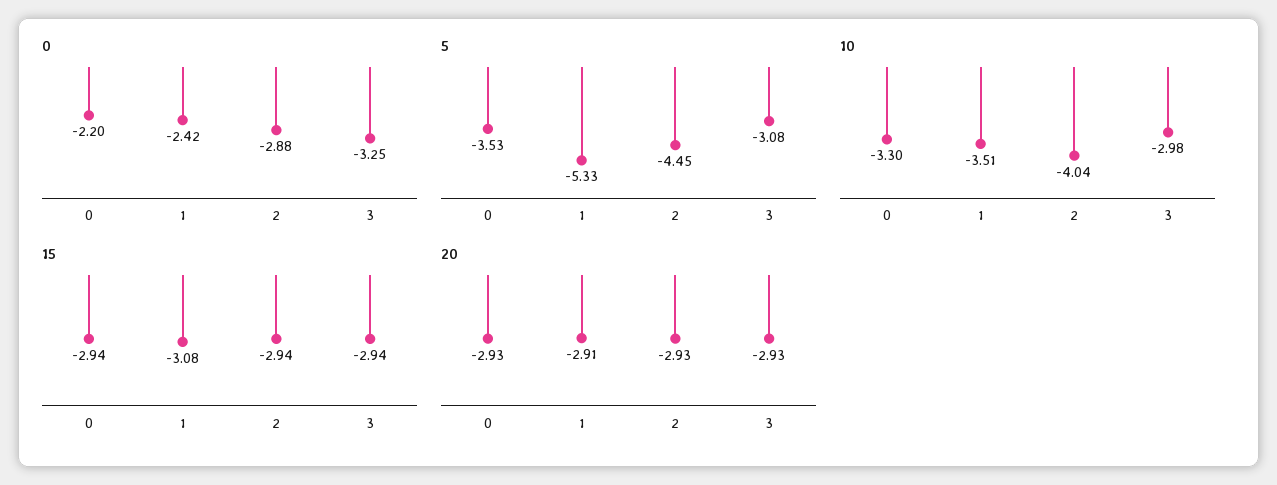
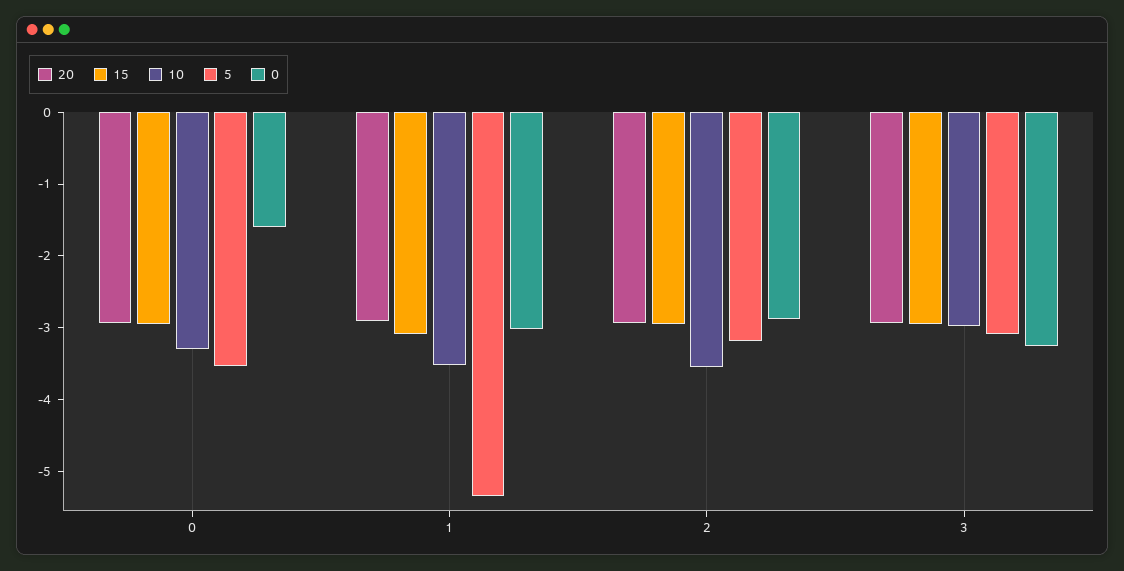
0, 0: -2.2 -> -1.6
0, 1: -2.42 -> -3
5, 2: -4.45 -> -3.2
10, 2: -4.04 -> -3.6

